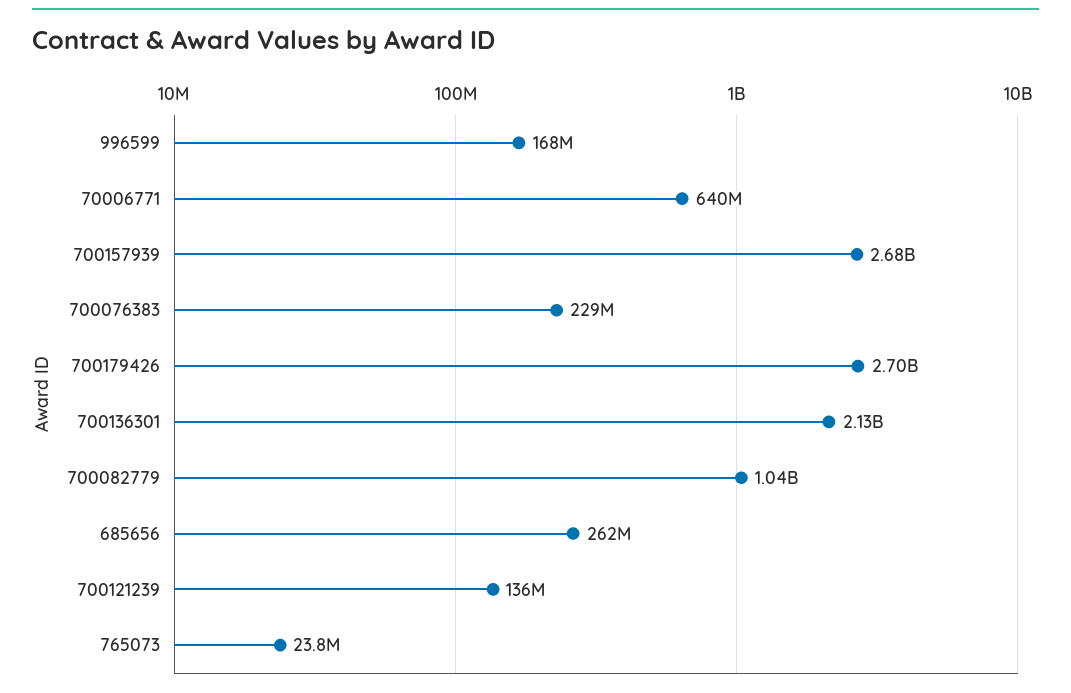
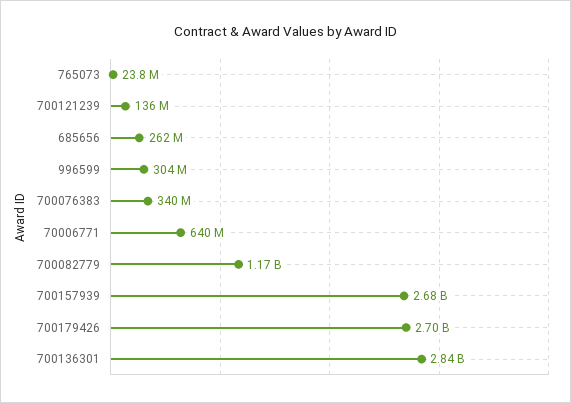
996599: 168000000 -> 304000000
700076383: 229000000 -> 340000000
700136301: 2130000000 -> 2840000000
700082779: 1040000000 -> 1170000000

